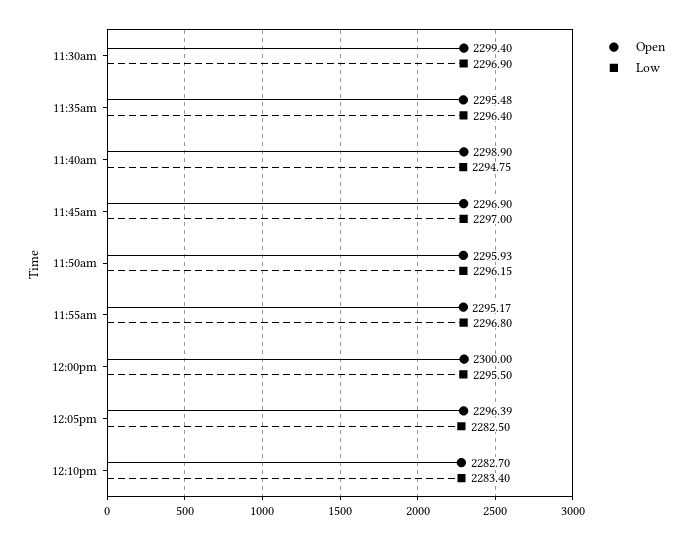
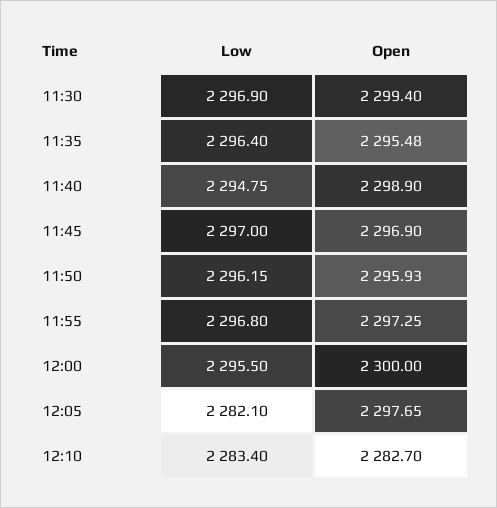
Open, 11:55am: 2295.17 -> 2297.25
Open, 12:05pm: 2296.39 -> 2297.65
Low, 12:05pm: 2282.5 -> 2282.1

